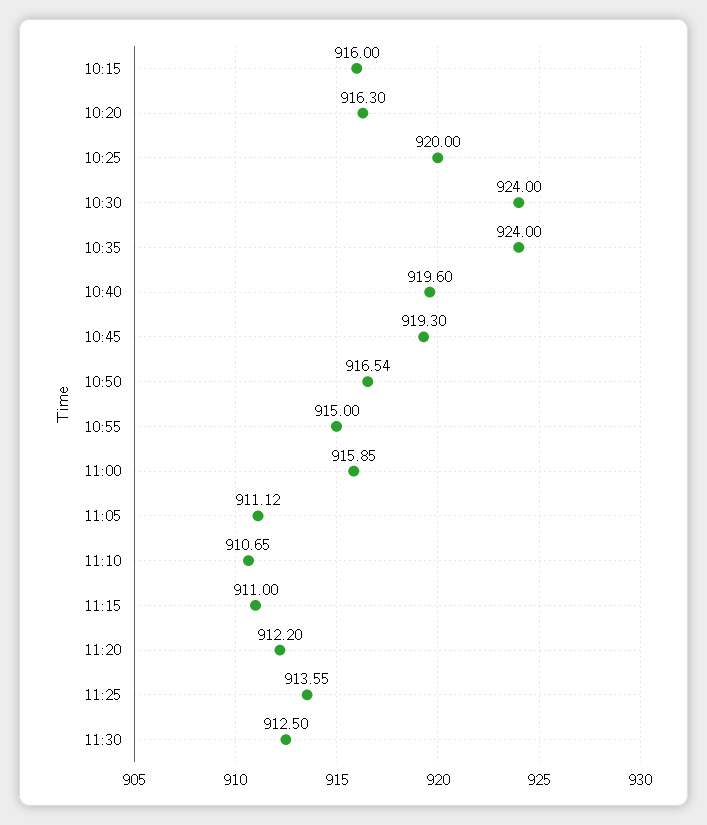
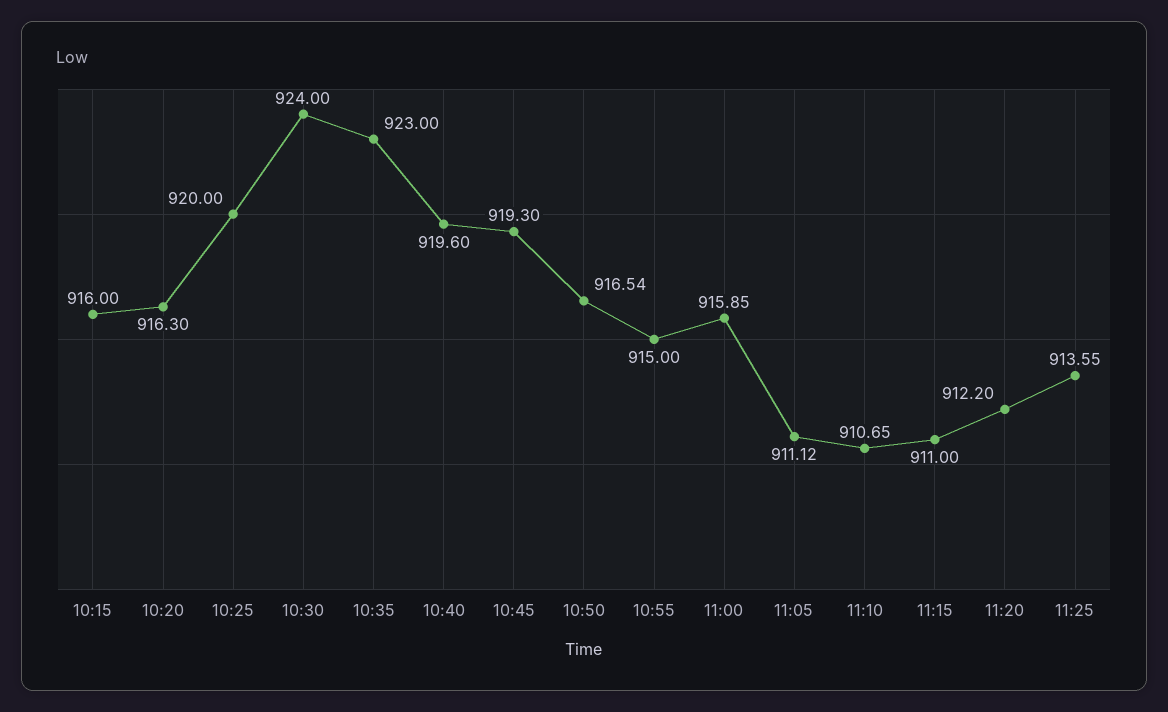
10:35: 924 -> 923
11:30: 912.5 -> none

